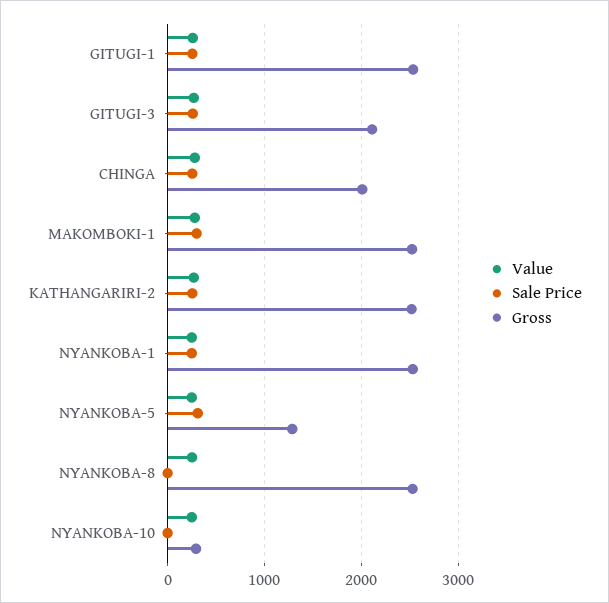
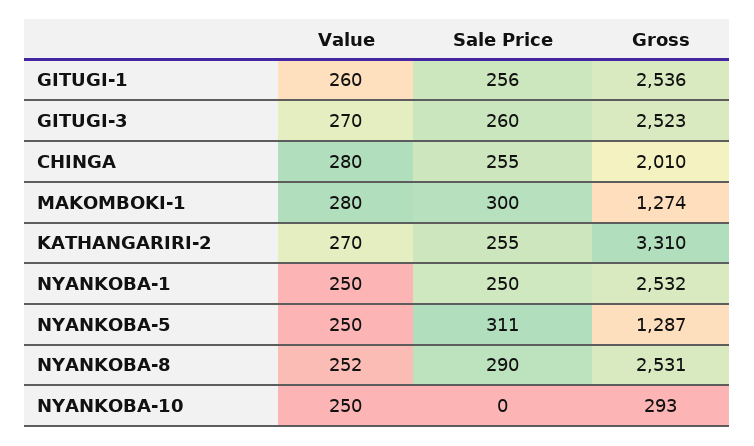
Gross, GITUGI-3: 2100 -> 2523
Gross, MAKOMBOKI-1: 2500 -> 1274
Gross, KATHANGARIRI-2: 2500 -> 3310
Sale Price, NYANKOBA-8: 0 -> 290

